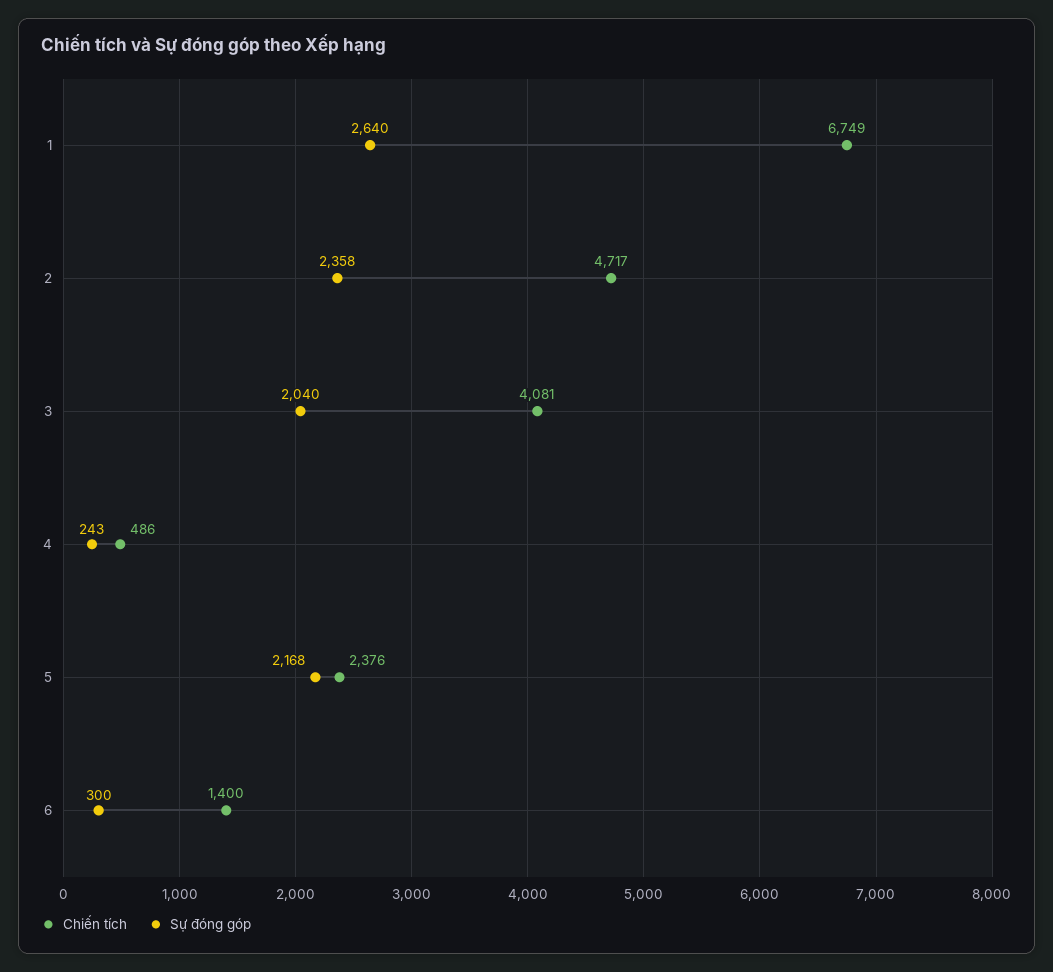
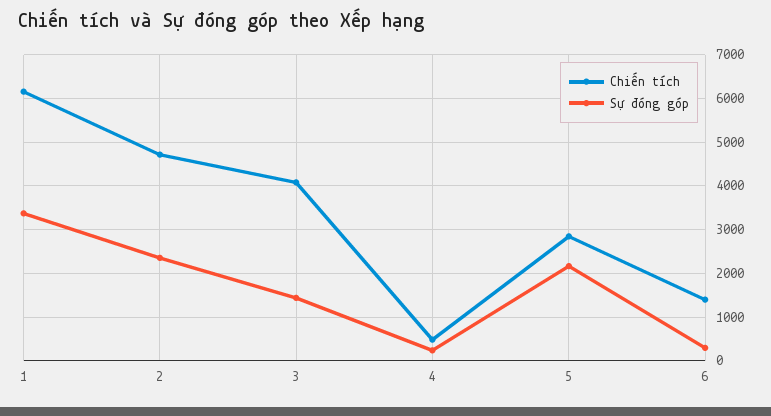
Chiến tích, 1: 6749 -> 6200
Sự đóng góp, 1: 2640 -> 3400
Sự đóng góp, 3: 2040 -> 1400
Chiến tích, 5: 2376 -> 2800

